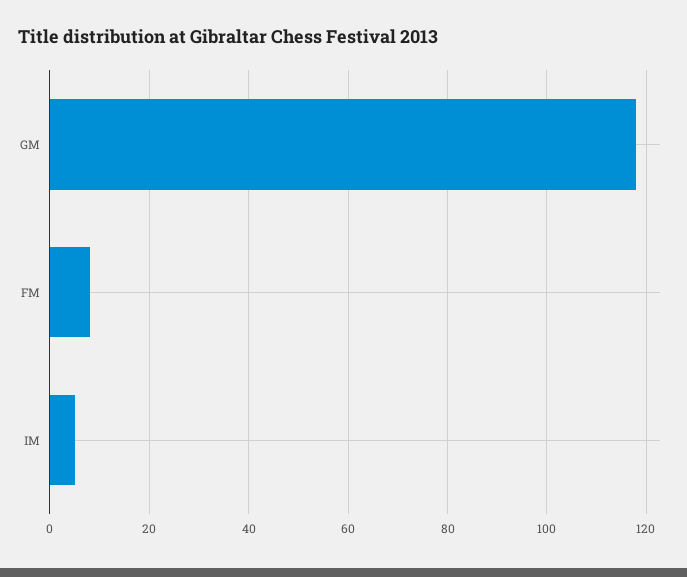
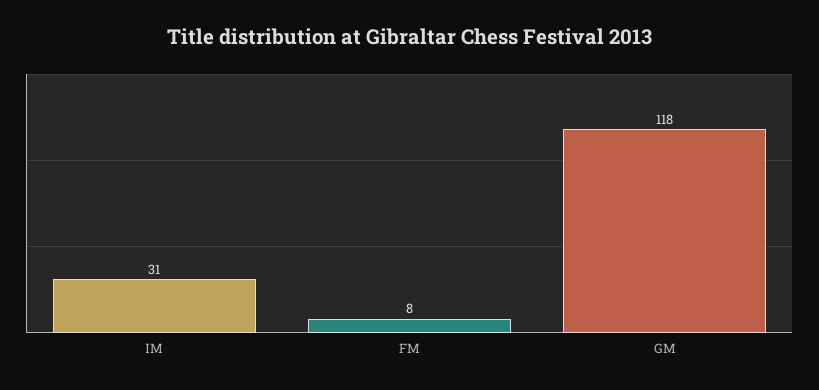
IM: 5 -> 31

